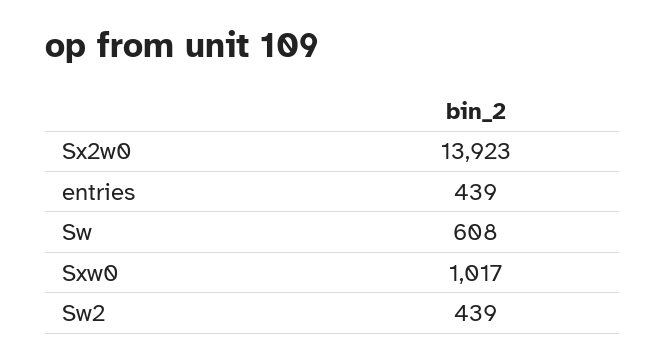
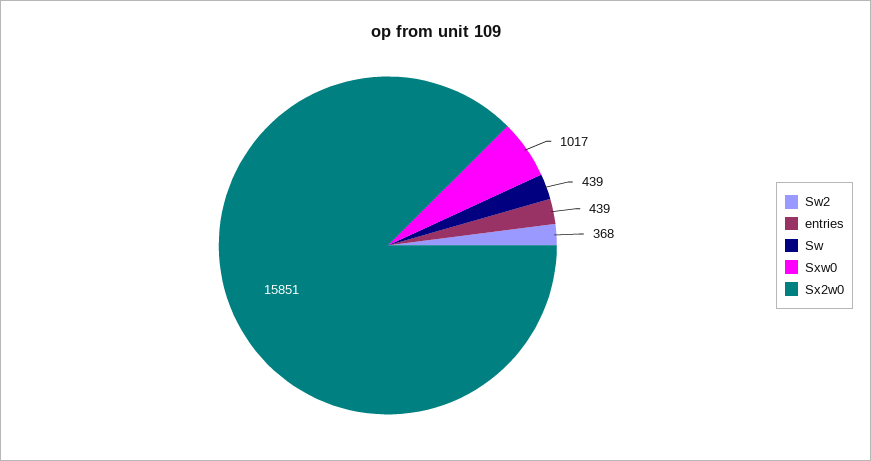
Sx2w0: 13923 -> 15851
Sw: 608 -> 439
Sw2: 439 -> 368

